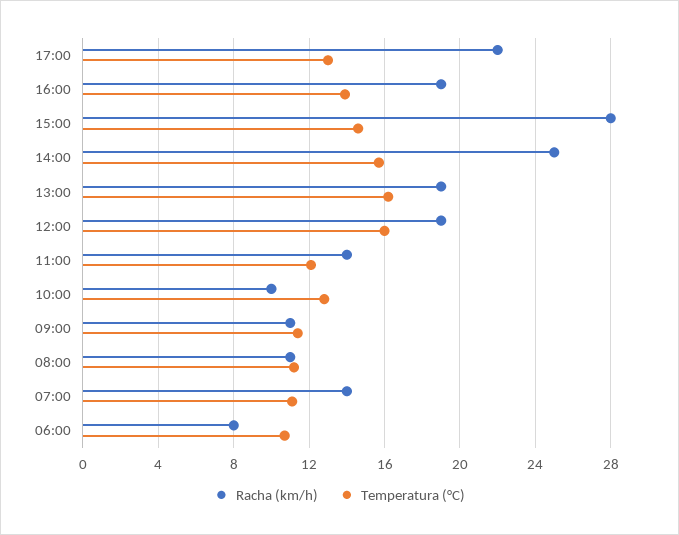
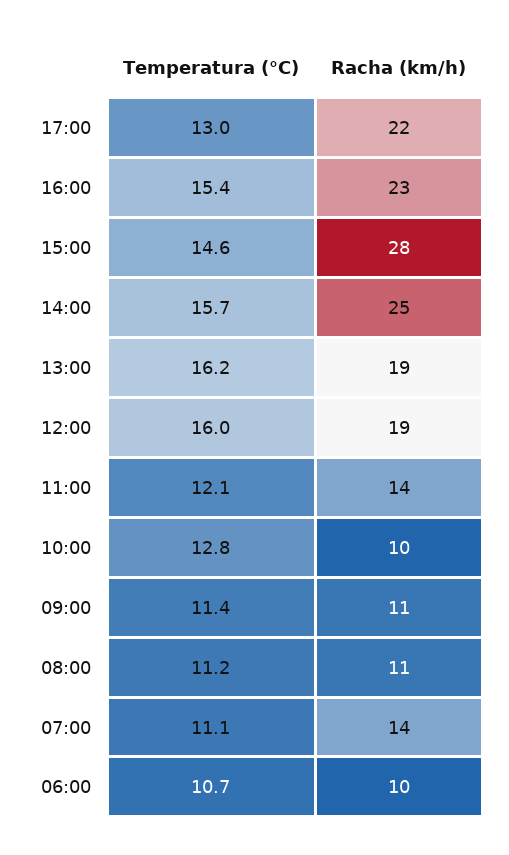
Racha (km/h), 16:00: 19 -> 23
Temperatura (°C), 16:00: 14 -> 15.4
Racha (km/h), 06:00: 8 -> 10

